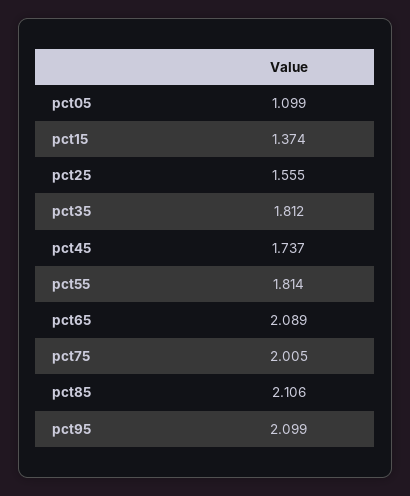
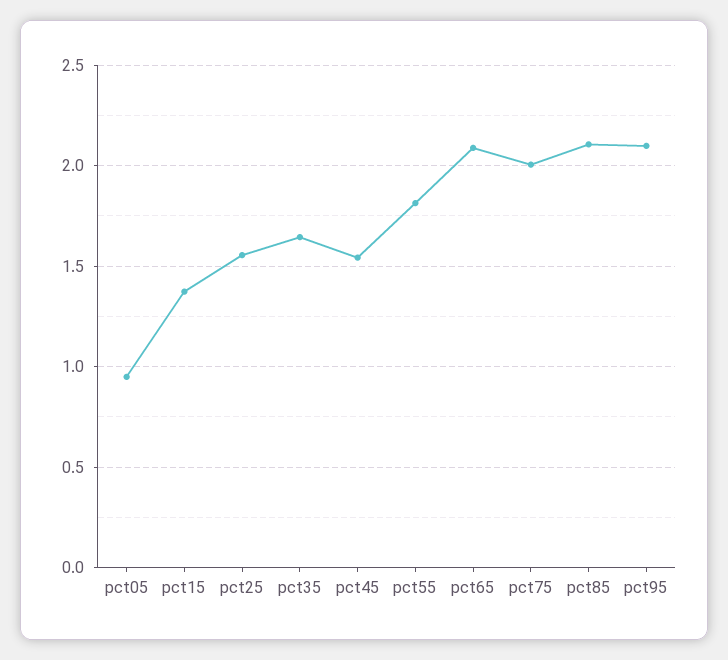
pct05: 1.099 -> 0.95
pct35: 1.812 -> 1.65
pct45: 1.737 -> 1.55

